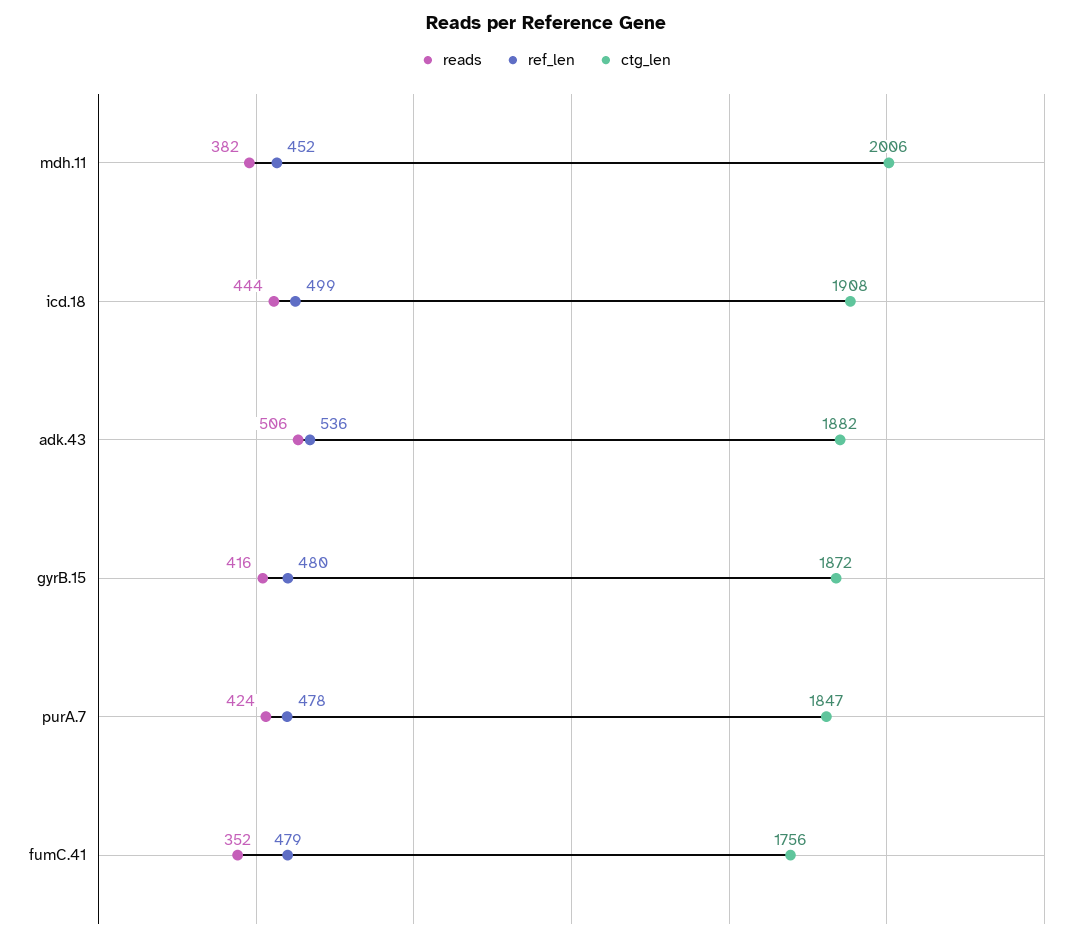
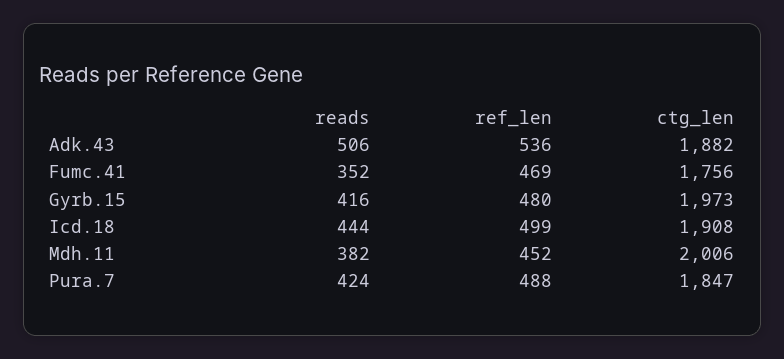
ctg_len, gyrB.15: 1872 -> 1973
ref_len, purA.7: 478 -> 488
ref_len, fumC.41: 479 -> 469

